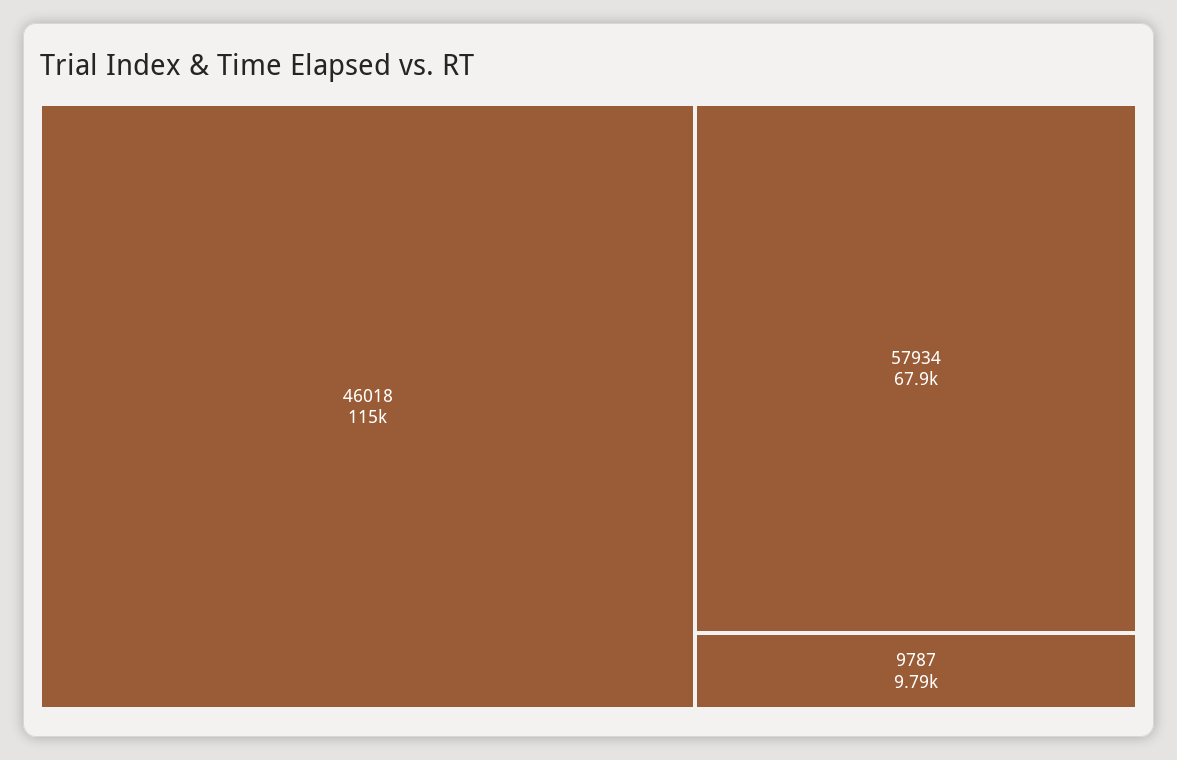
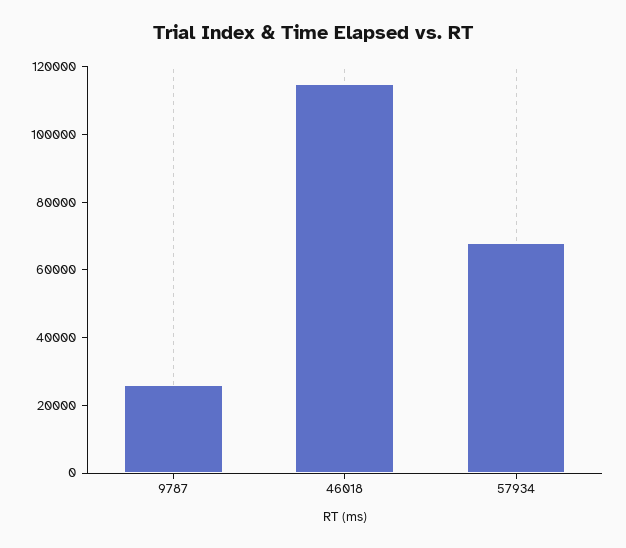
9787: 9790 -> 25000

